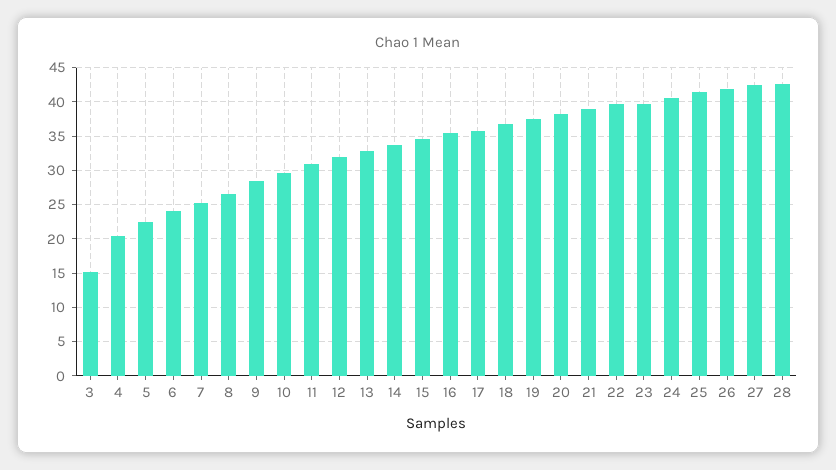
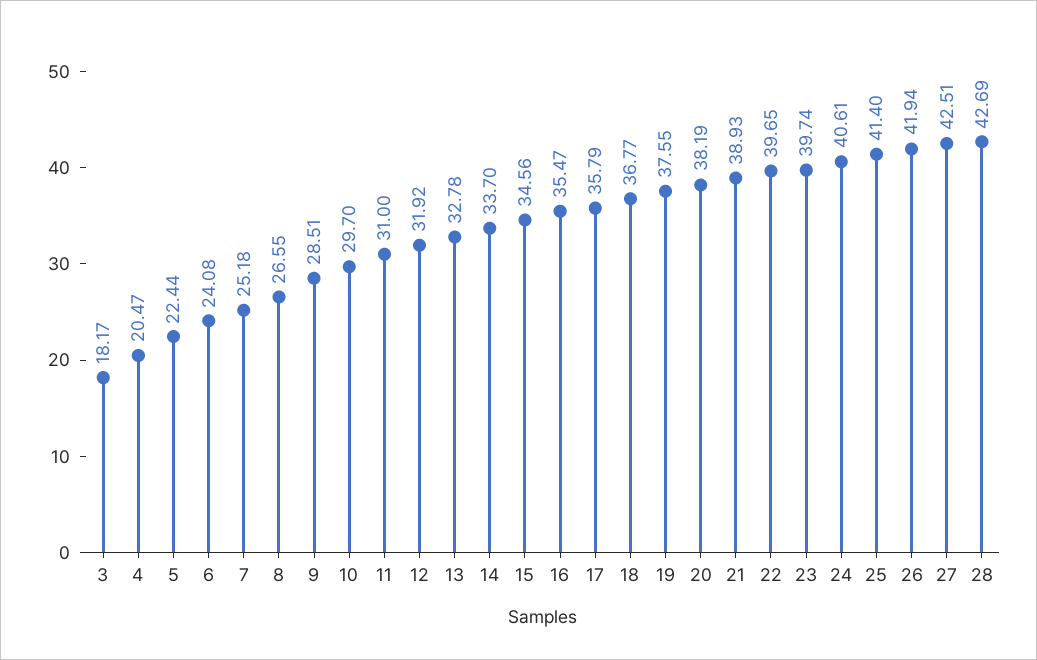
3: 15 -> 18.17

